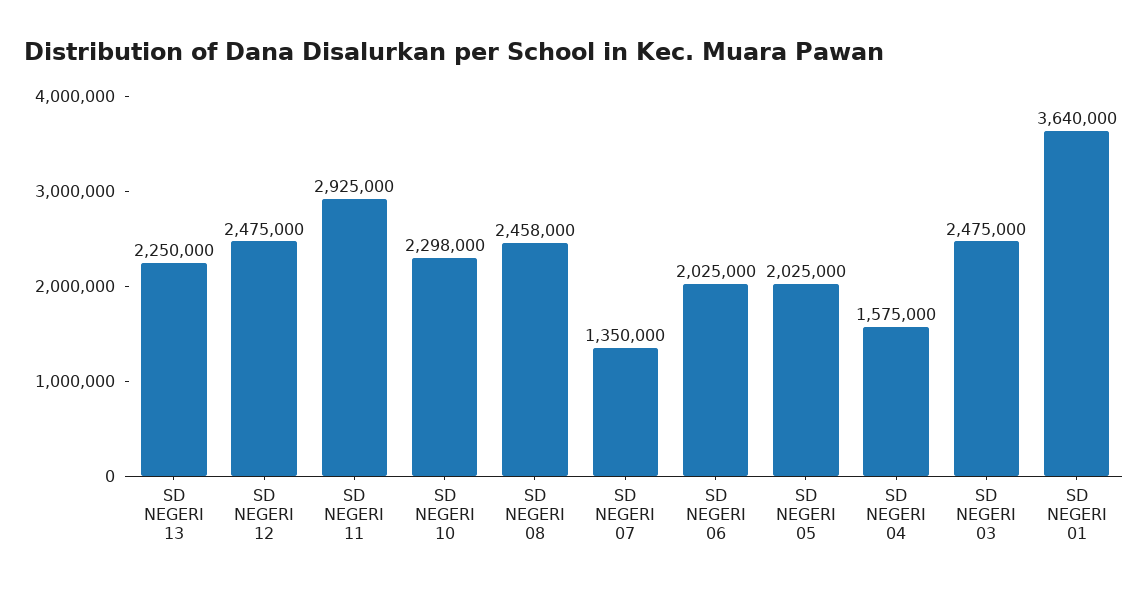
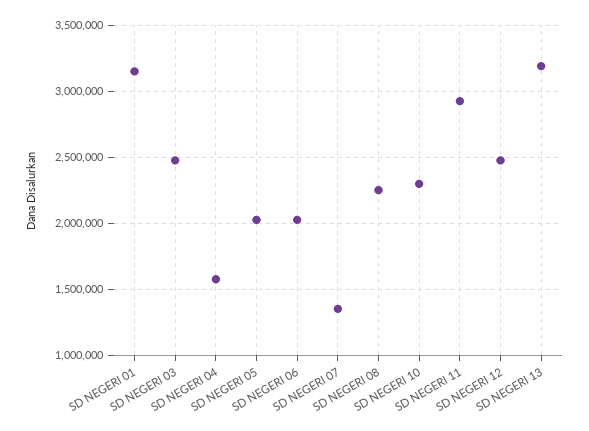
SD NEGERI 13: 2250000 -> 3200000
SD NEGERI 08: 2458000 -> 2250000
SD NEGERI 01: 3640000 -> 3150000

